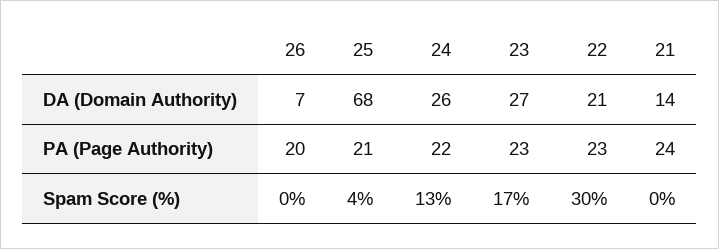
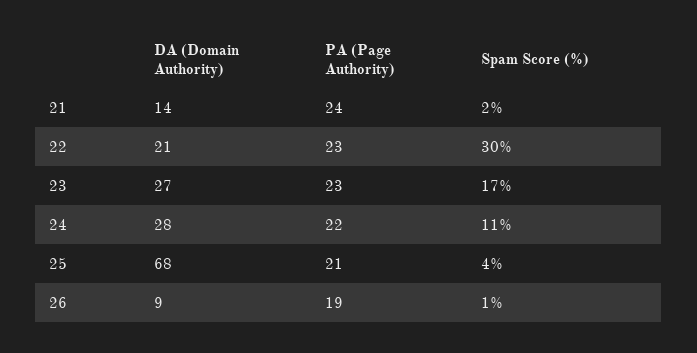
26, DA (Domain Authority): 7 -> 9
24, DA (Domain Authority): 26 -> 28
26, PA (Page Authority): 20 -> 19
26, Spam Score (%): 0 -> 1
24, Spam Score (%): 13 -> 11
21, Spam Score (%): 0 -> 2

